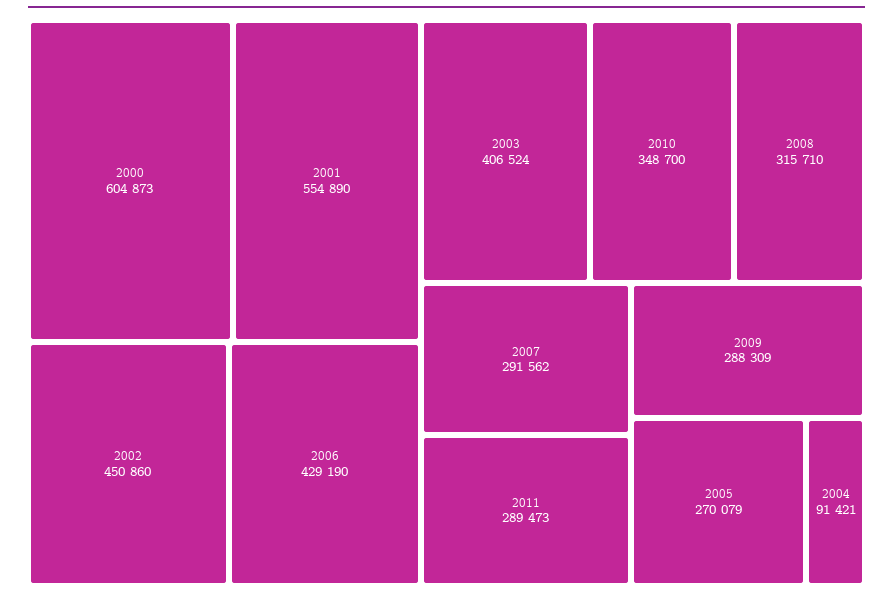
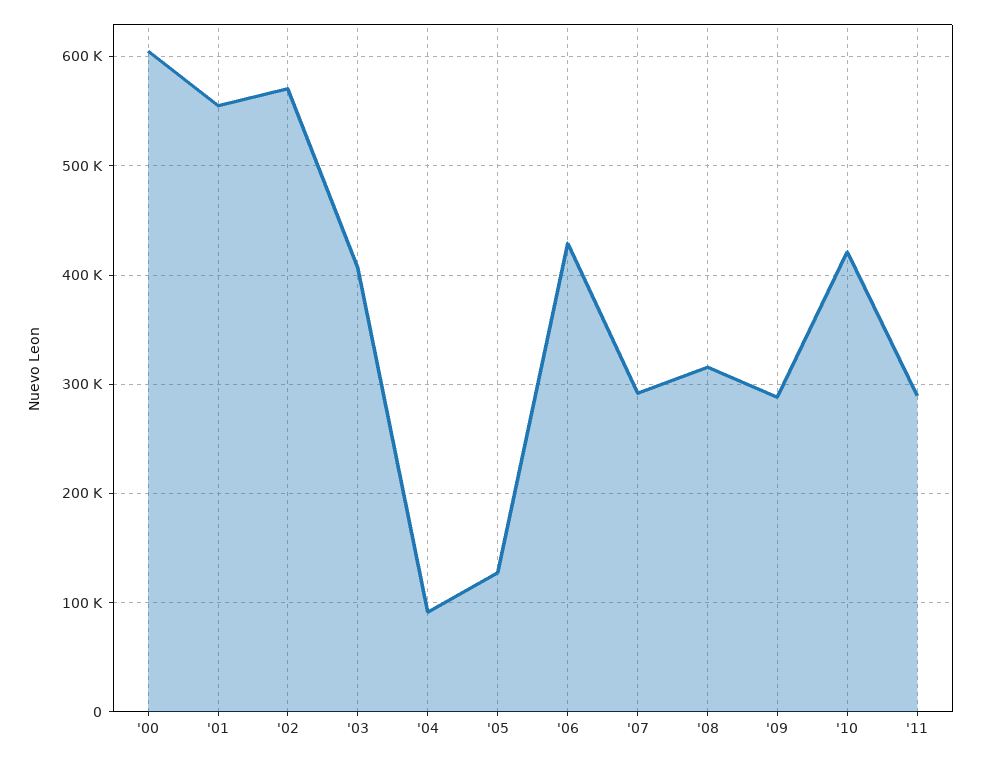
2002: 450860 -> 570000
2010: 348700 -> 420000
2005: 270079 -> 130000

